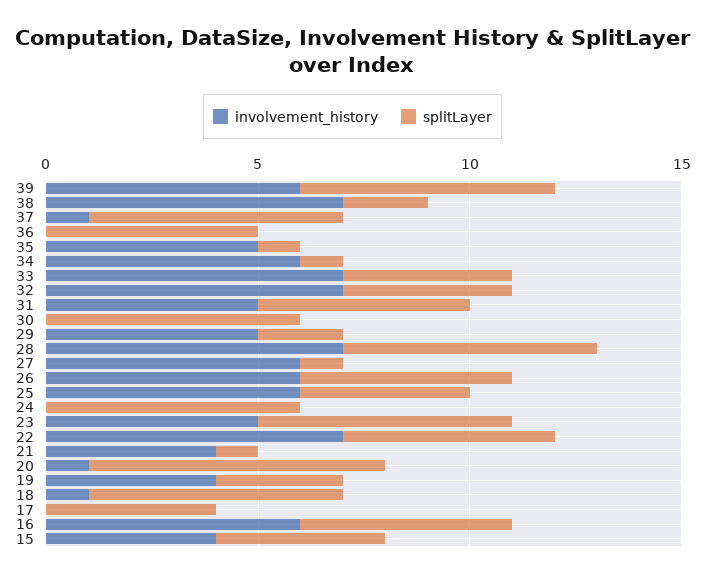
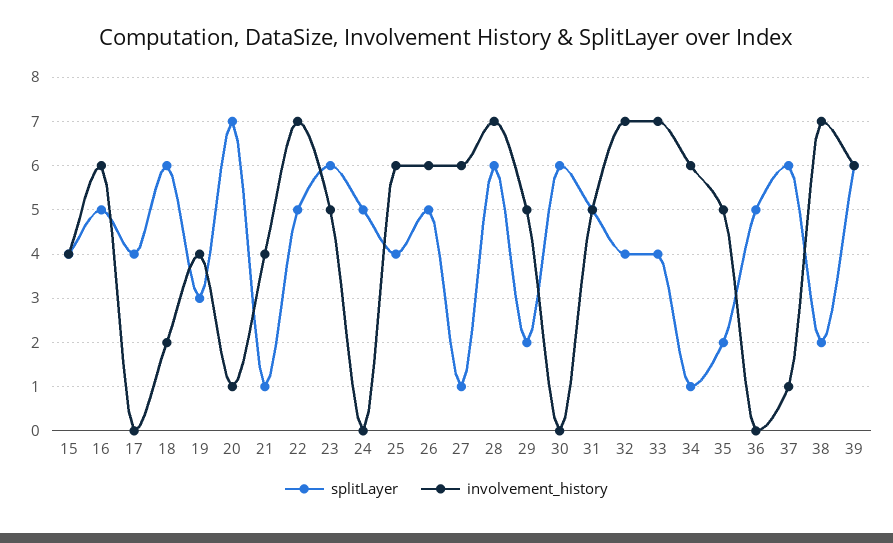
splitLayer, 35: 1 -> 2
splitLayer, 24: 6 -> 5
involvement_history, 18: 1 -> 2

